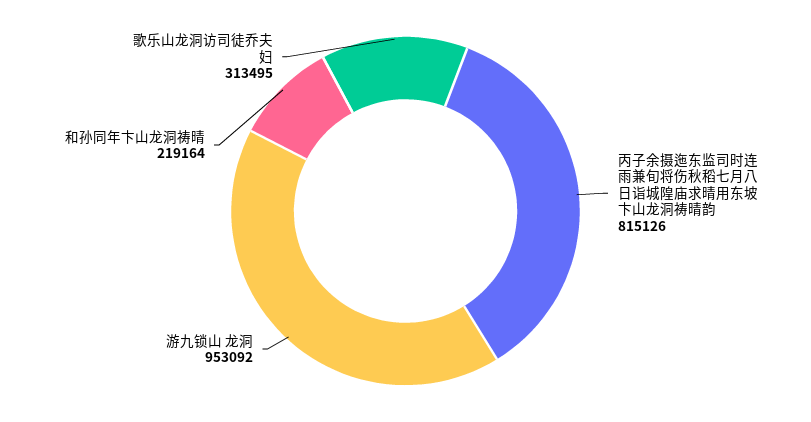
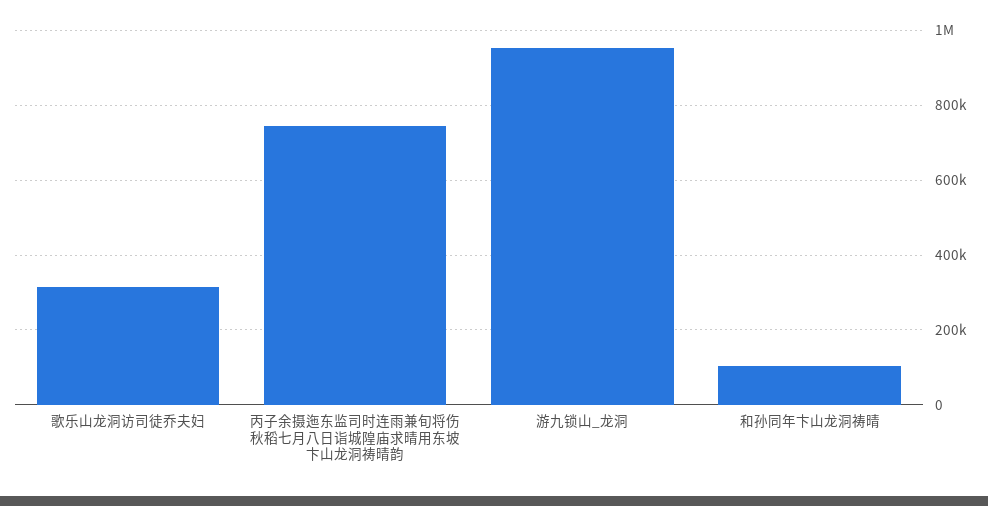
丙子余摄迤东监司时连雨兼旬将伤秋稻七月八日诣城隍庙求晴用东坡卞山龙洞祷晴韵: 815126 -> 740000
和孙同年卞山龙洞祷晴: 219164 -> 100000

